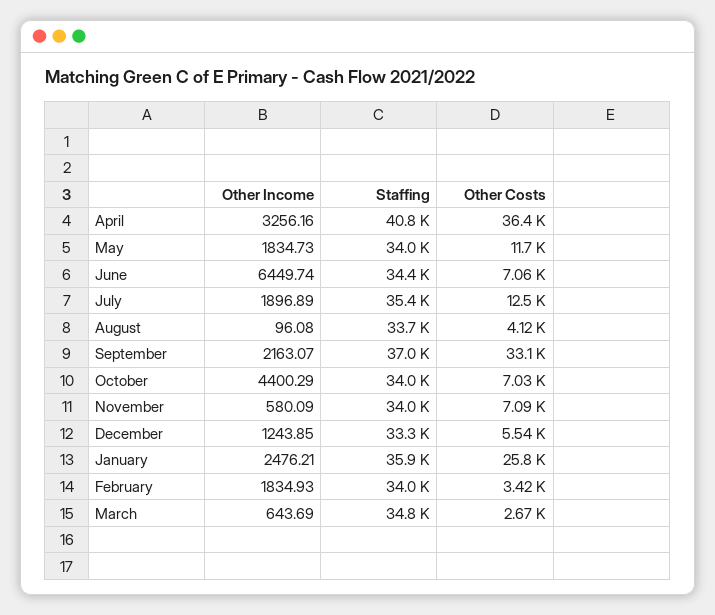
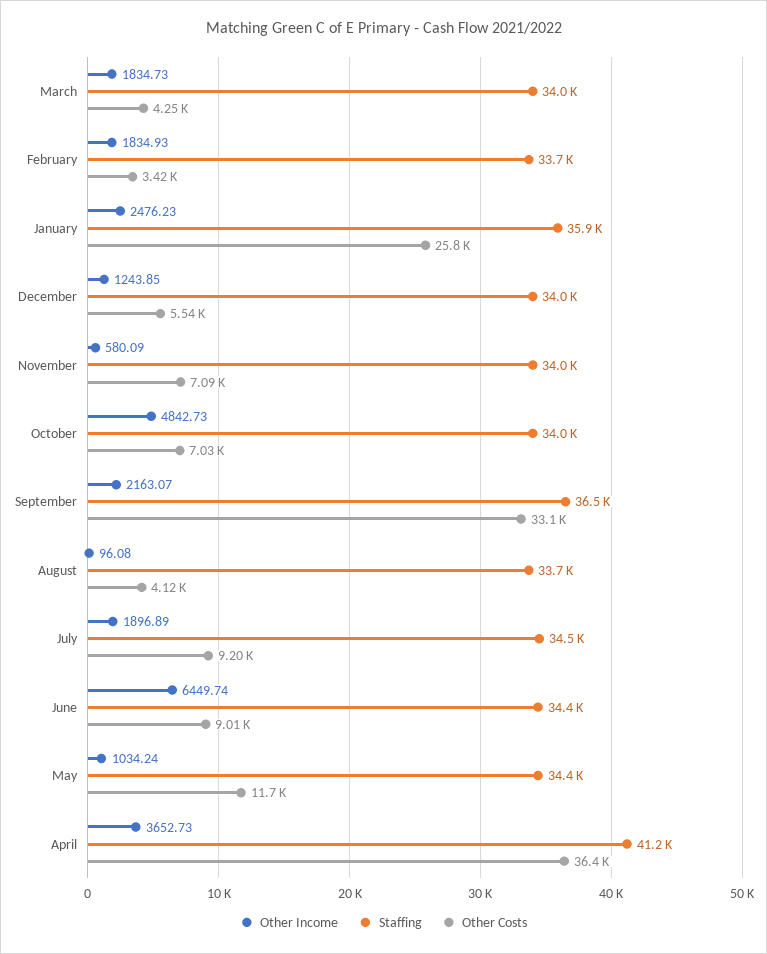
Other Income, April: 3256.16 -> 3652.73
Staffing, April: 40800 -> 41200
Other Income, May: 1834.73 -> 1034.24
Staffing, May: 34000 -> 34400
Other Costs, June: 7060 -> 9010
Staffing, July: 35400 -> 34500
Other Costs, July: 12500 -> 9200
Staffing, September: 37000 -> 36500
Other Income, October: 4400.29 -> 4842.73
Staffing, December: 33300 -> 34000
Other Income, January: 2476.21 -> 2476.23
Staffing, February: 34000 -> 33700
Other Income, March: 643.69 -> 1834.73
Staffing, March: 34800 -> 34000
Other Costs, March: 2670 -> 4250

